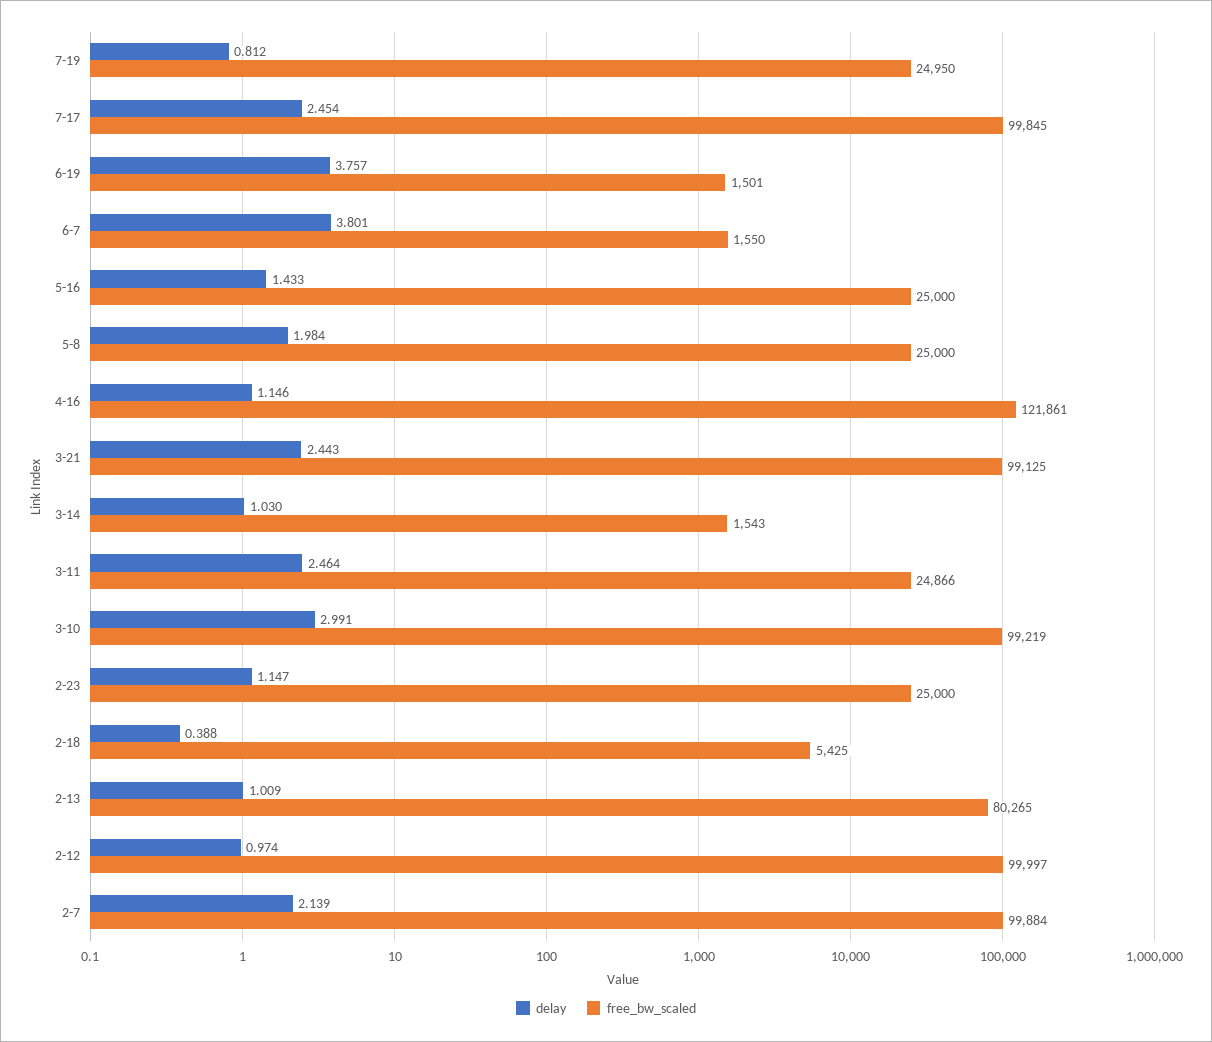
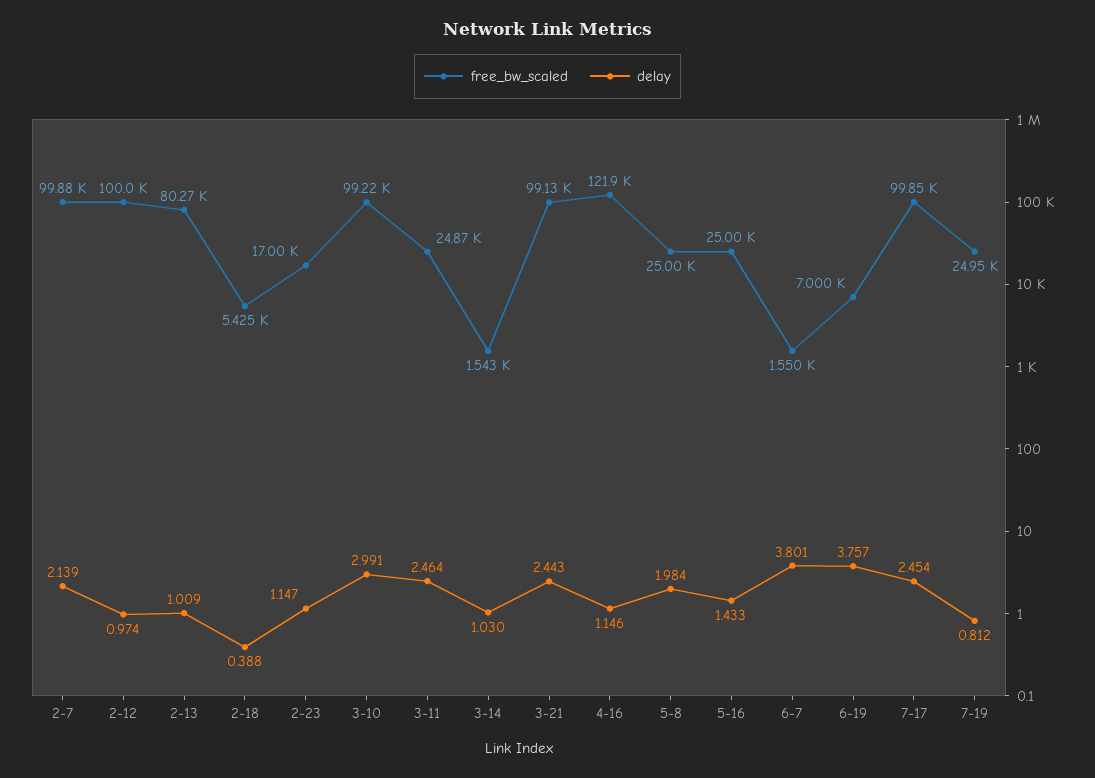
free_bw_scaled, 6-19: 1501 -> 7000
free_bw_scaled, 2-23: 25000 -> 17000

